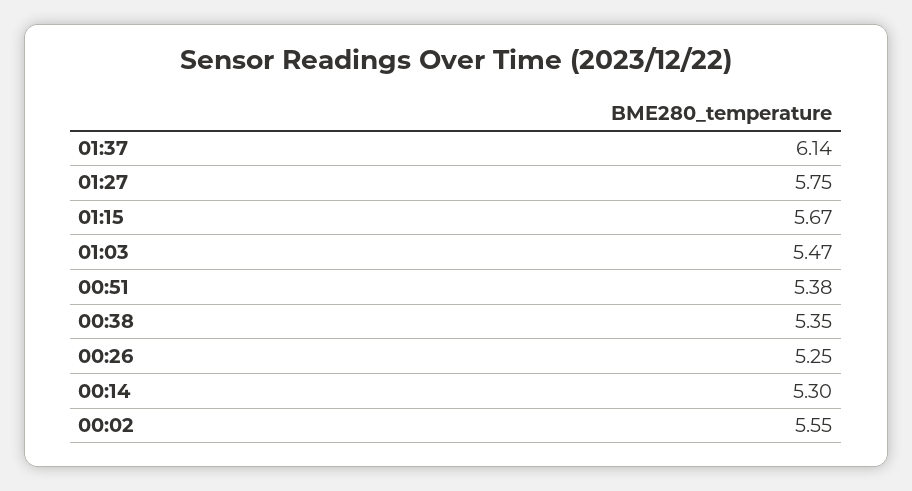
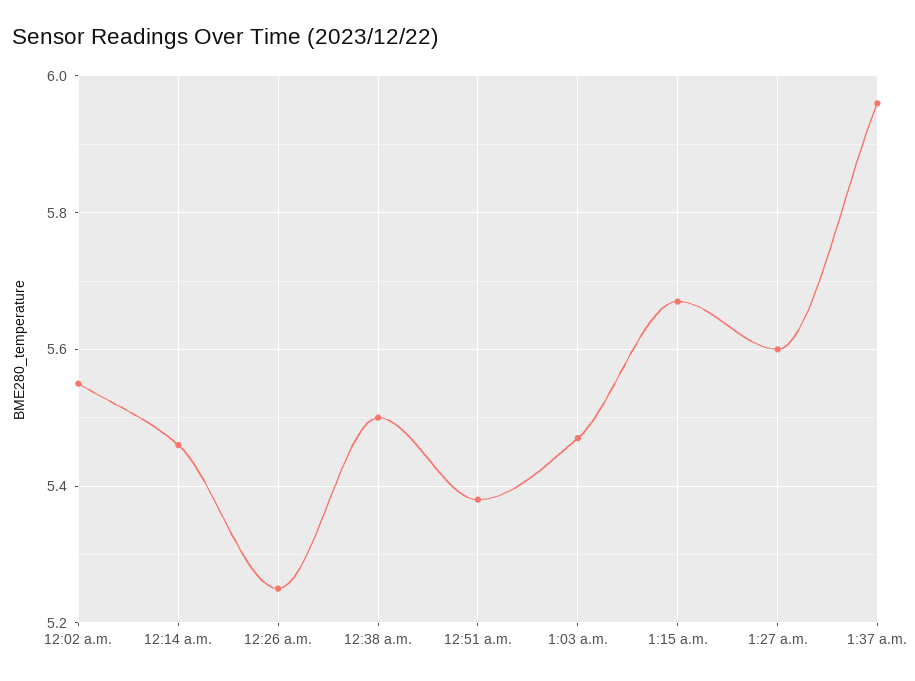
01:37: 6.14 -> 5.95
01:27: 5.75 -> 5.6
00:38: 5.35 -> 5.5
00:14: 5.3 -> 5.45

